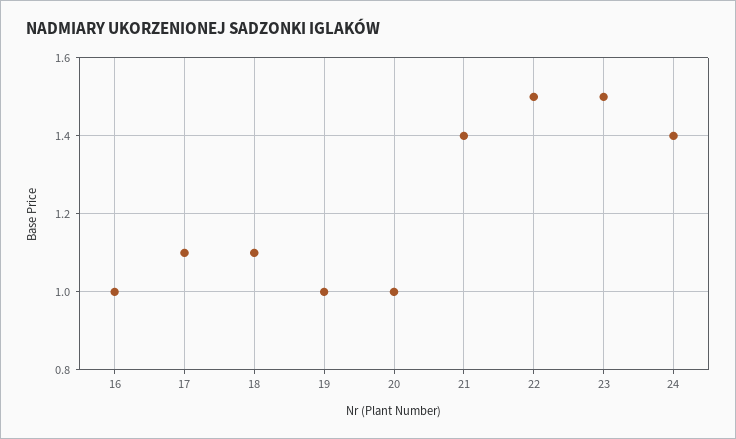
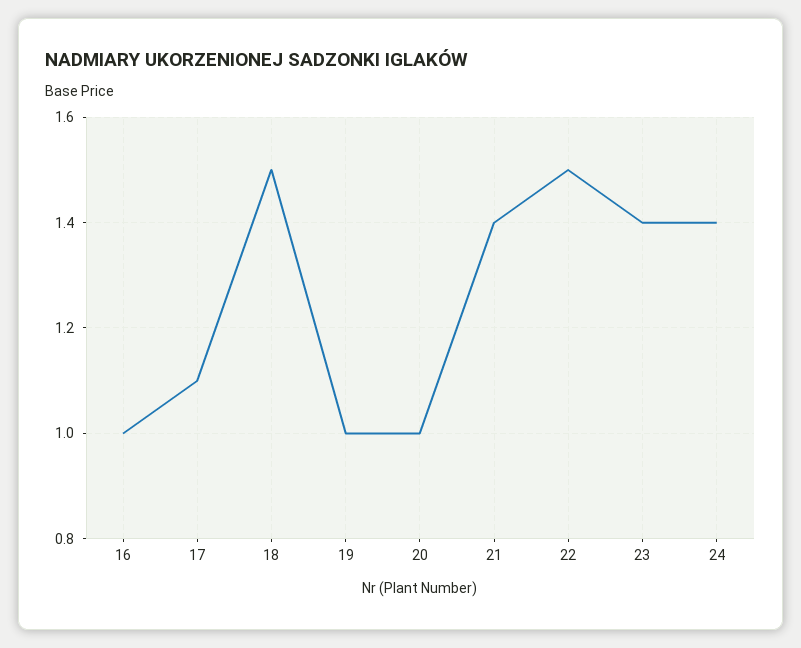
18: 1.1 -> 1.5
23: 1.5 -> 1.4

